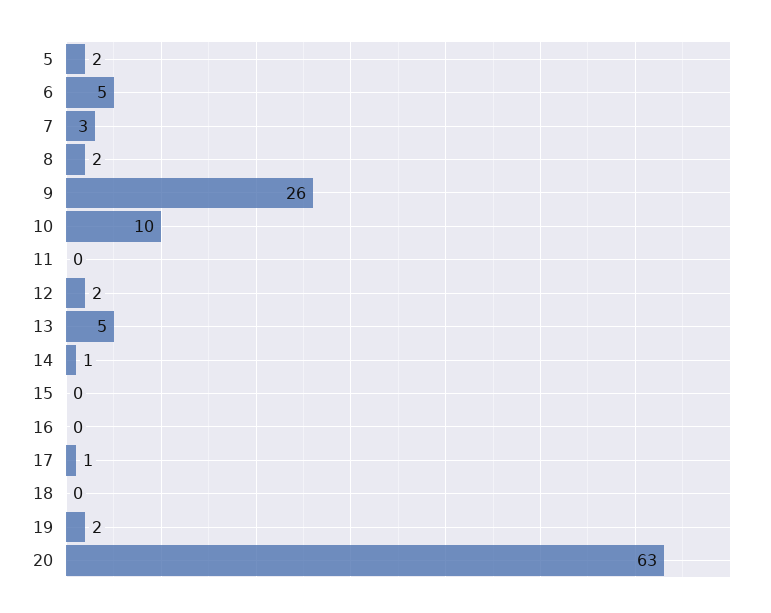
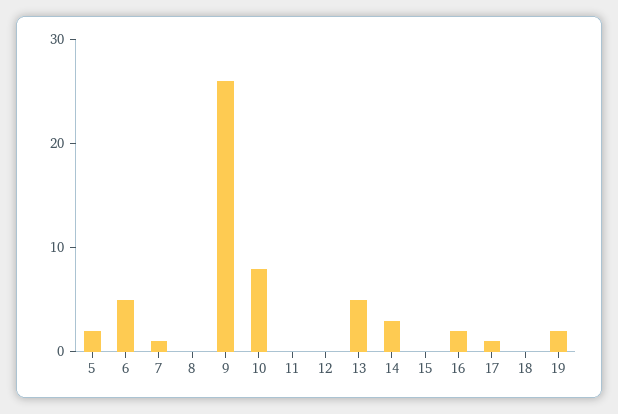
7: 3 -> 1
8: 2 -> 0
10: 10 -> 8
12: 2 -> 0
14: 1 -> 3
16: 0 -> 2
20: 63 -> none

